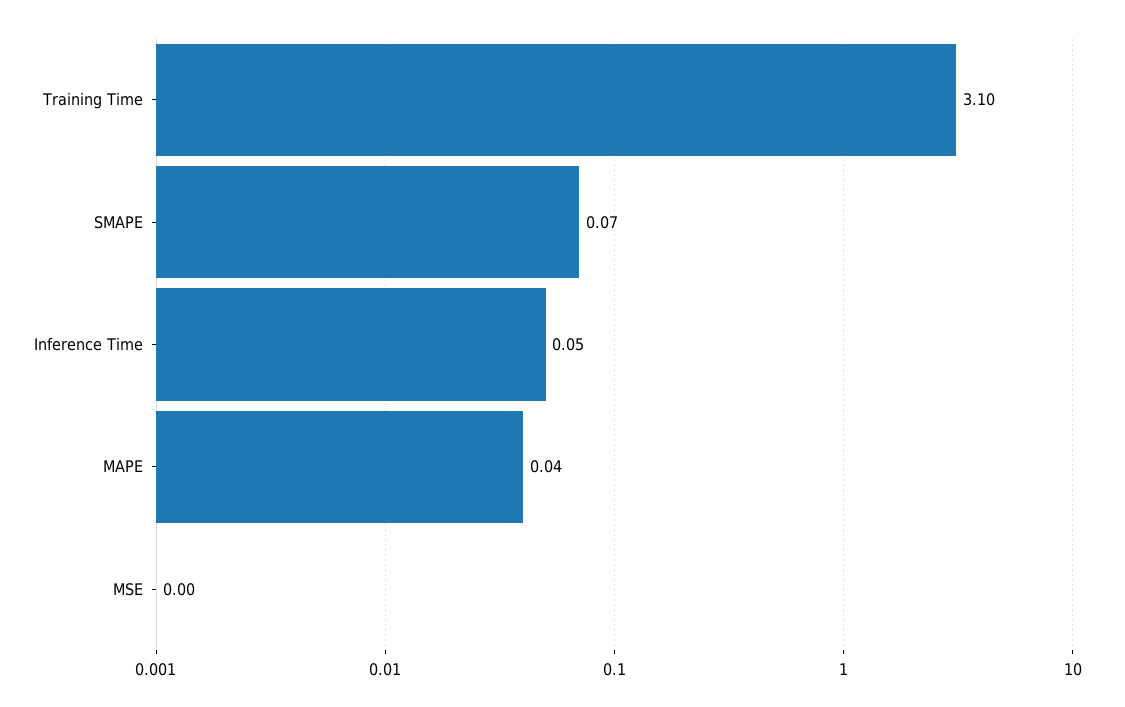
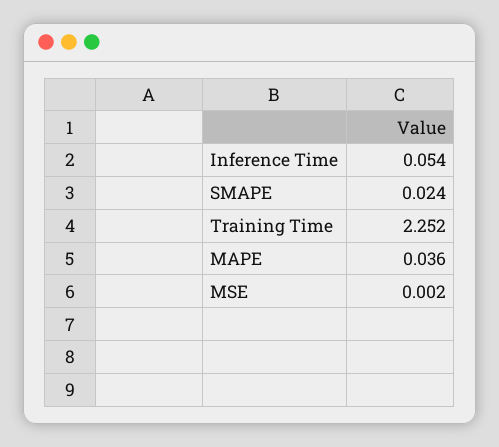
Training Time: 3.1 -> 2.252
SMAPE: 0.07 -> 0.024

